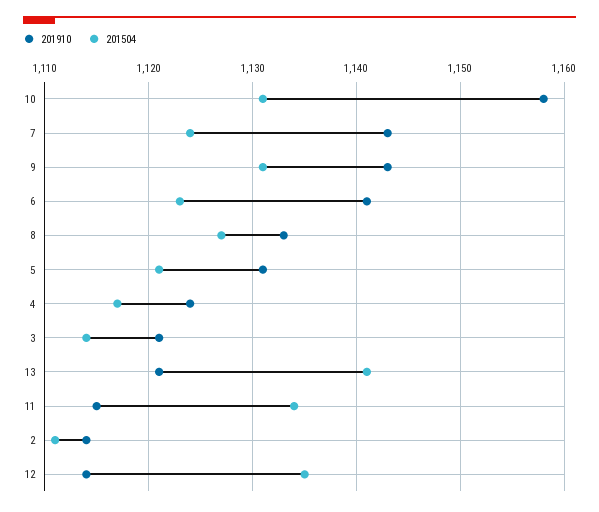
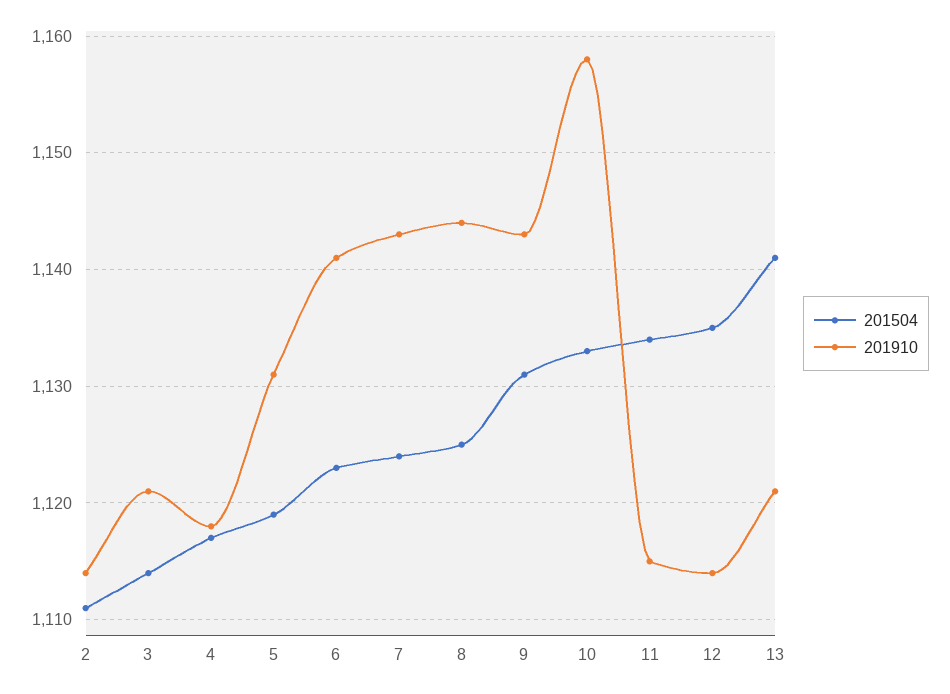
201504, 10: 1131 -> 1133
201910, 8: 1133 -> 1144
201504, 8: 1127 -> 1125
201504, 5: 1121 -> 1119
201910, 4: 1124 -> 1118

